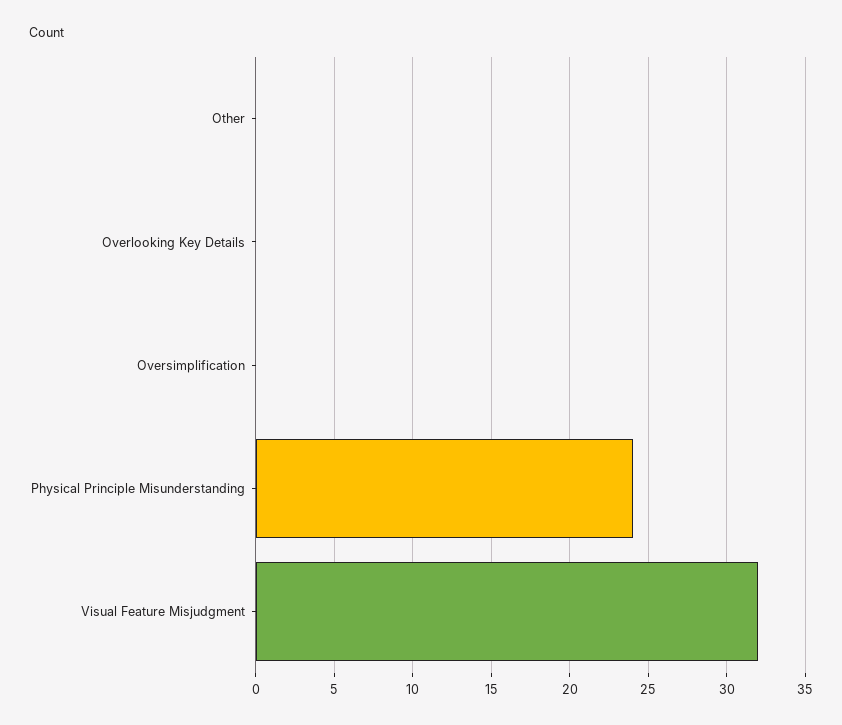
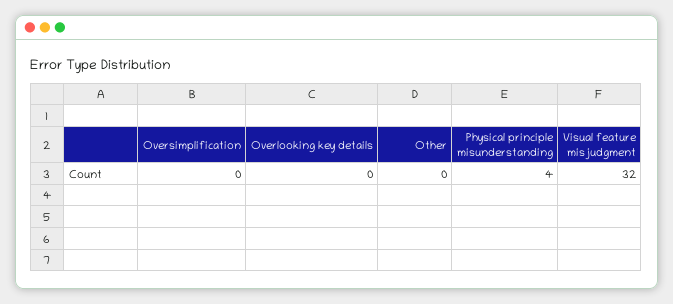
Physical Principle Misunderstanding: 24 -> 4

